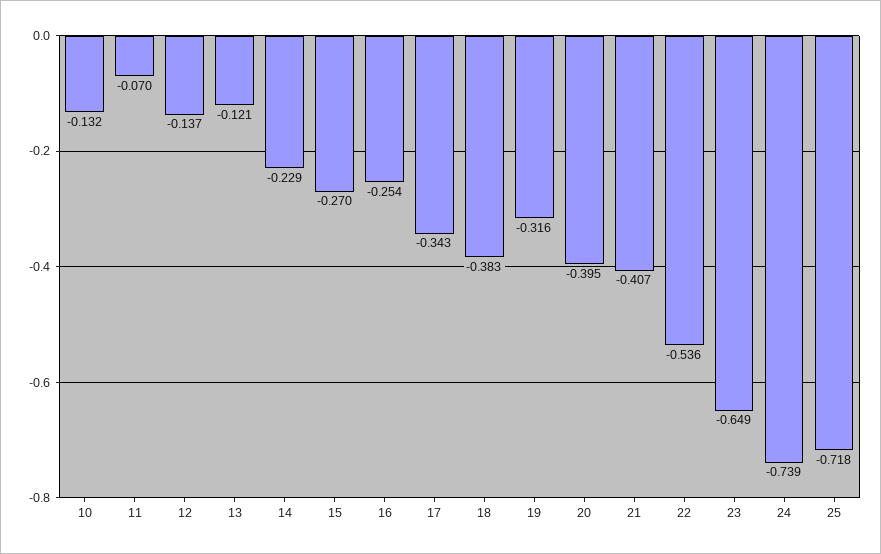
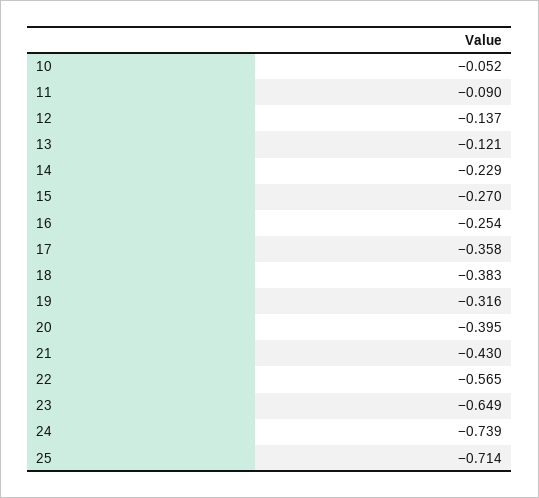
10: -0.132 -> -0.052
11: -0.07 -> -0.09
17: -0.343 -> -0.358
21: -0.407 -> -0.43
22: -0.536 -> -0.565
25: -0.718 -> -0.714

